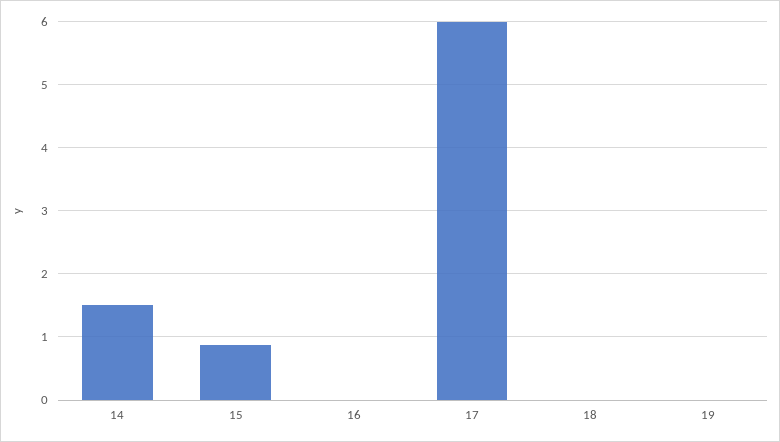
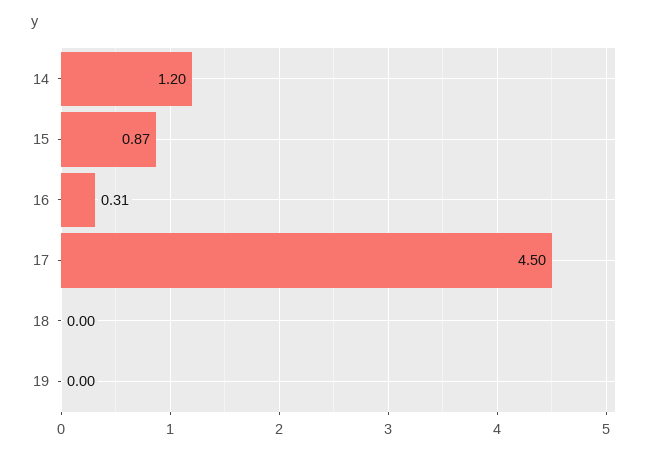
14: 1.5 -> 1.2
16: 0 -> 0.31
17: 6 -> 4.5

